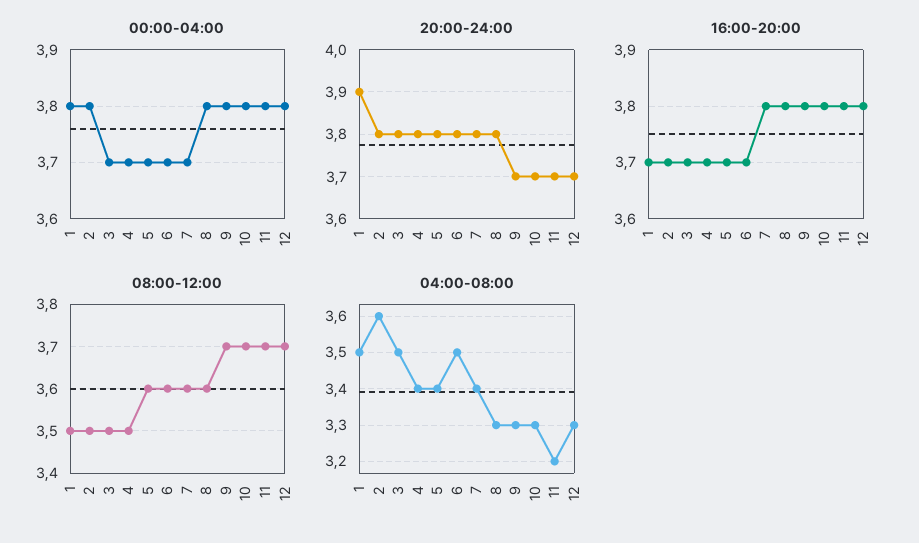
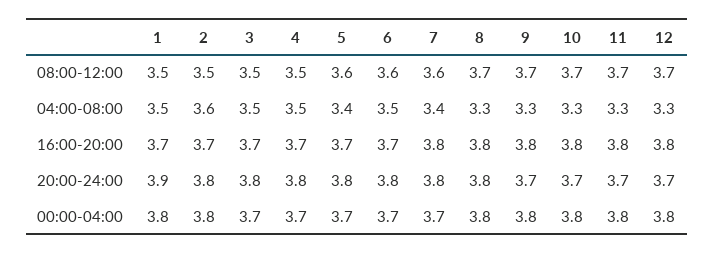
08:00-12:00, 8: 3.6 -> 3.7
04:00-08:00, 4: 3.4 -> 3.5
04:00-08:00, 11: 3.2 -> 3.3

